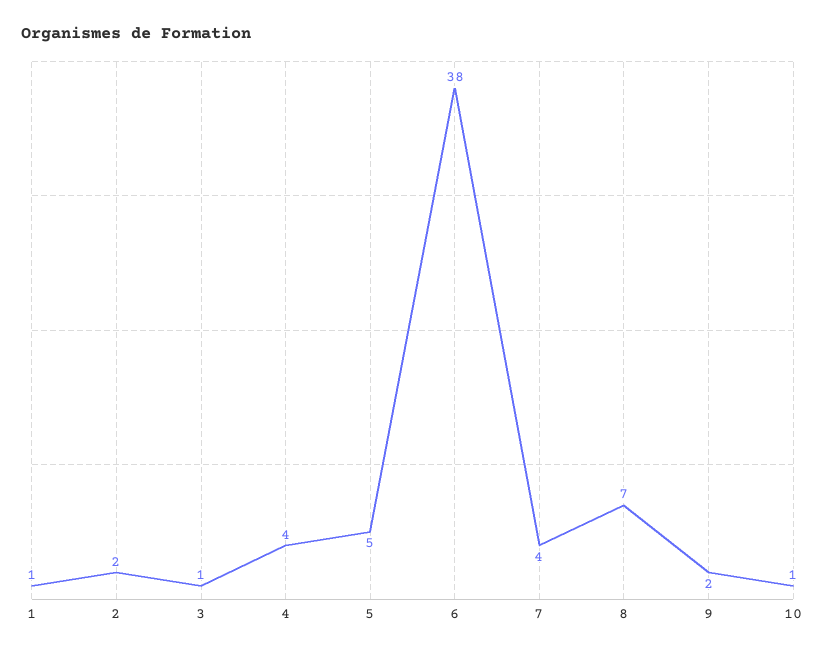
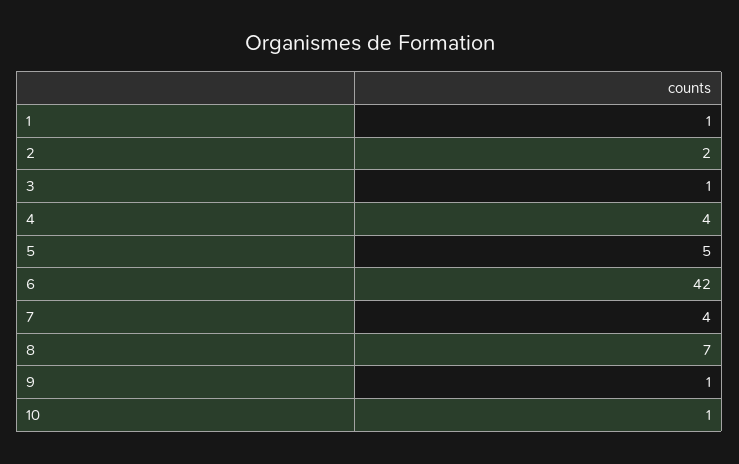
6: 38 -> 42
9: 2 -> 1

